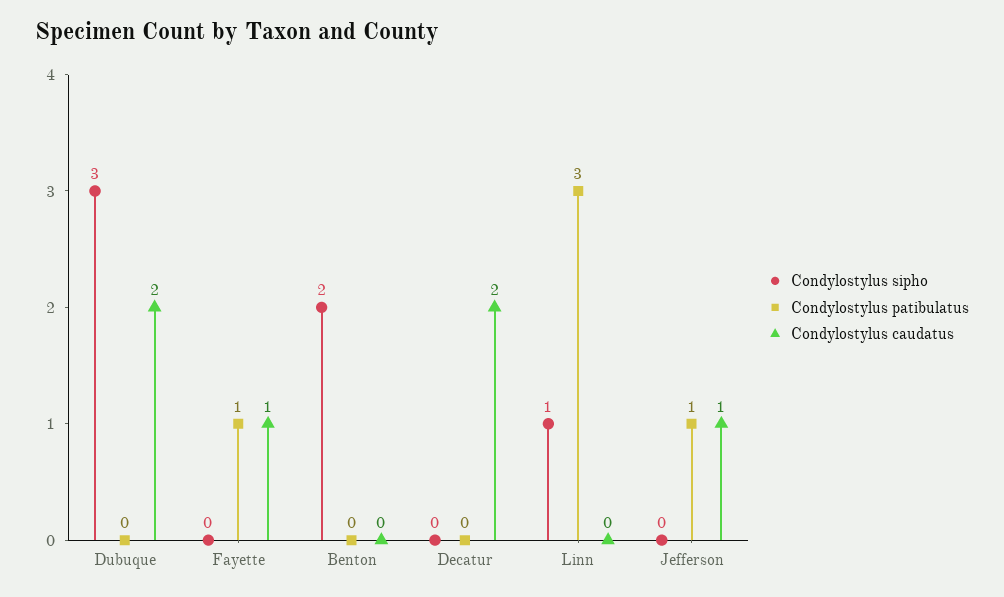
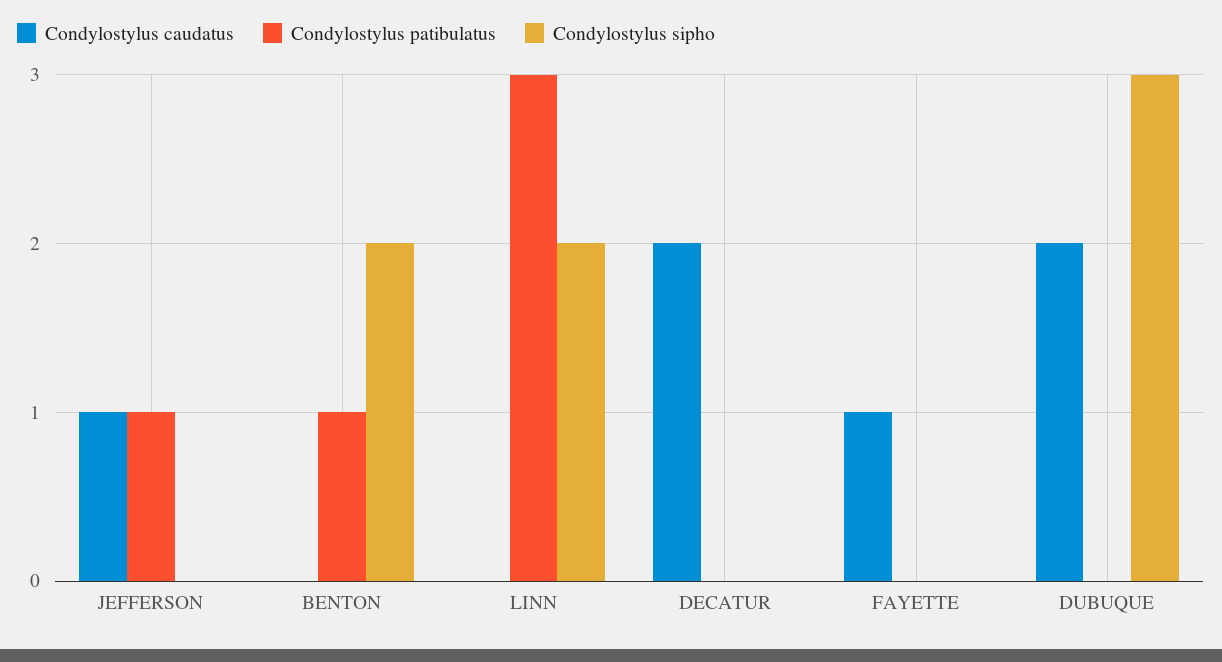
Condylostylus patibulatus, Fayette: 1 -> 0
Condylostylus patibulatus, Benton: 0 -> 1
Condylostylus sipho, Linn: 1 -> 2

